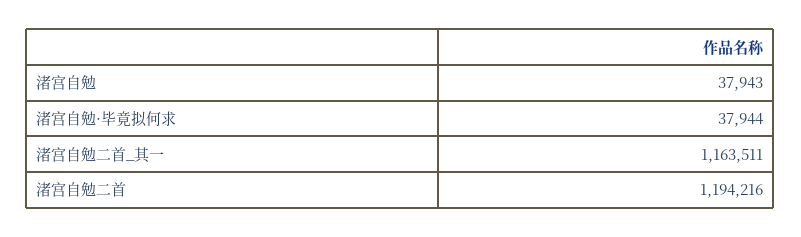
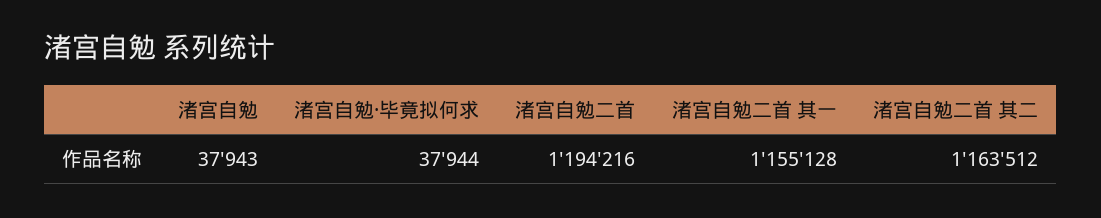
渚宫自勉二首_其一: 1163511 -> 1155128
渚宫自勉二首 其二: none -> 1163512

